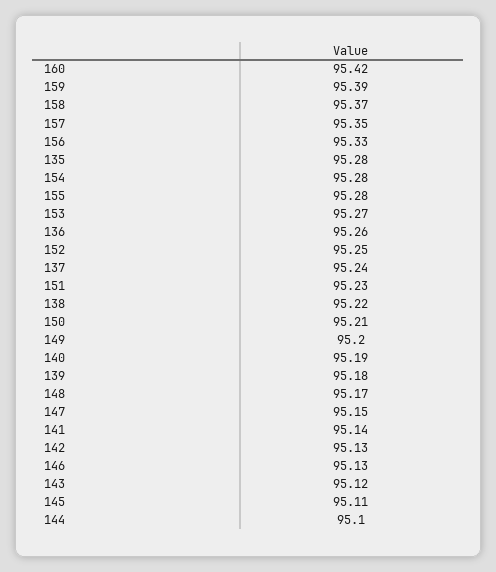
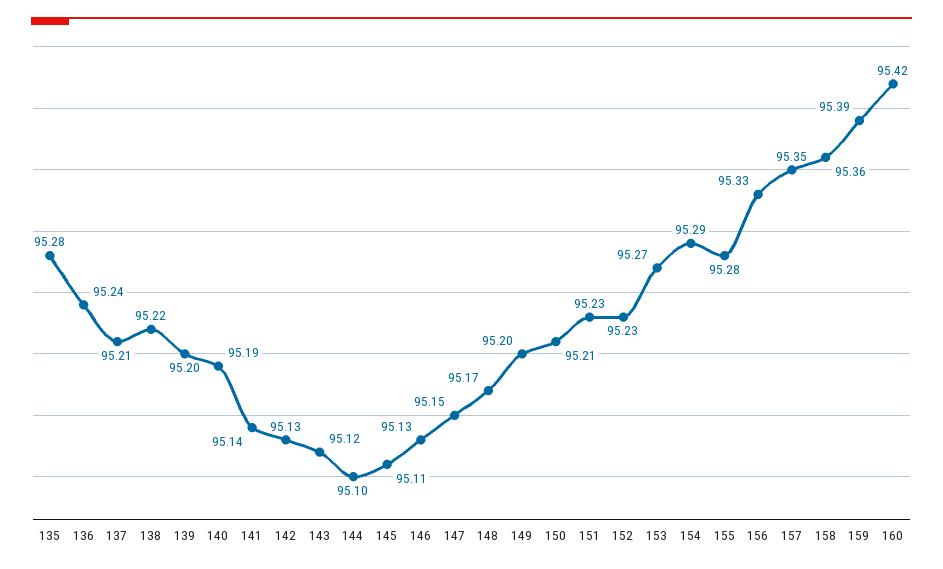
158: 95.37 -> 95.36
154: 95.28 -> 95.29
136: 95.26 -> 95.24
152: 95.25 -> 95.23
137: 95.24 -> 95.21
139: 95.18 -> 95.2

